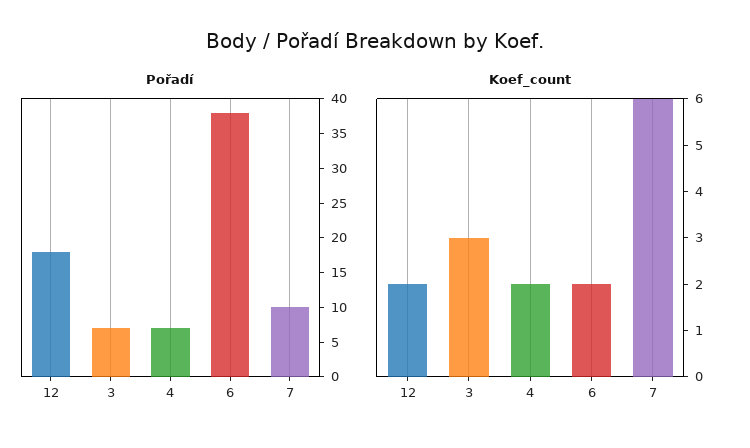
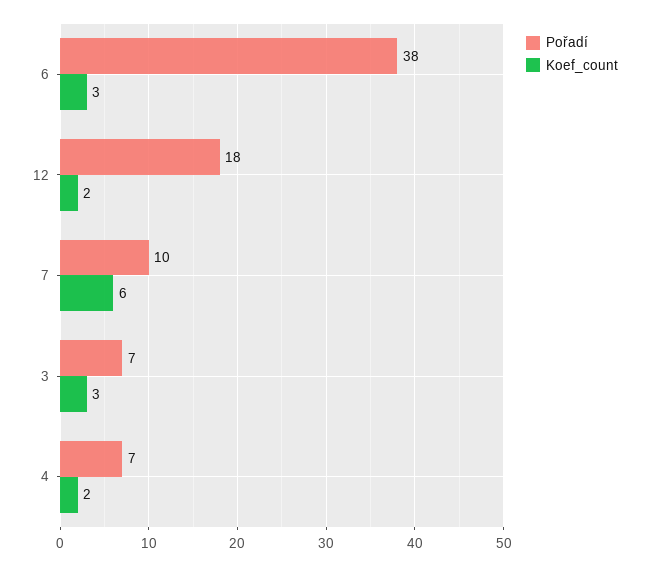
Koef_count, 6: 2 -> 3

